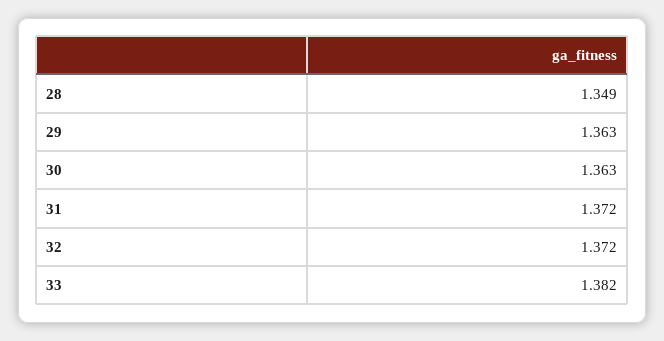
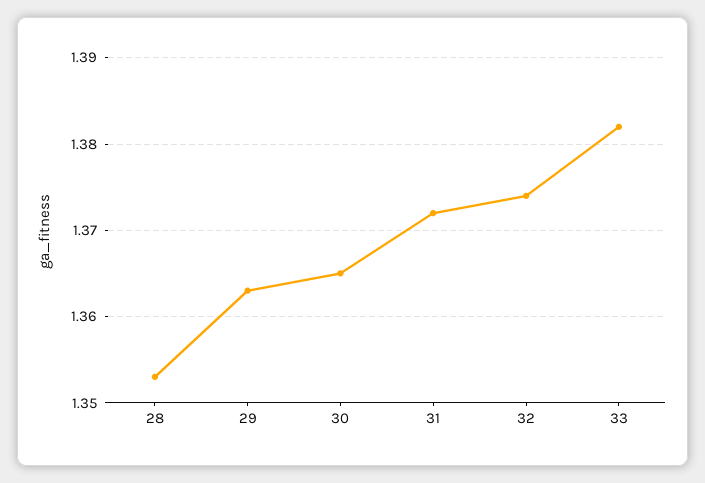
28: 1.349 -> 1.353
30: 1.363 -> 1.365
32: 1.372 -> 1.374

